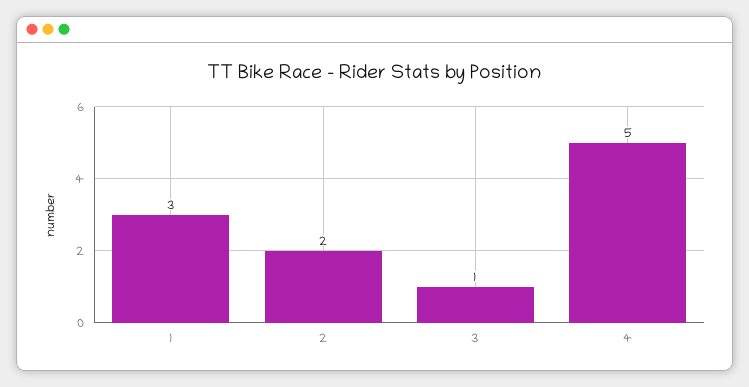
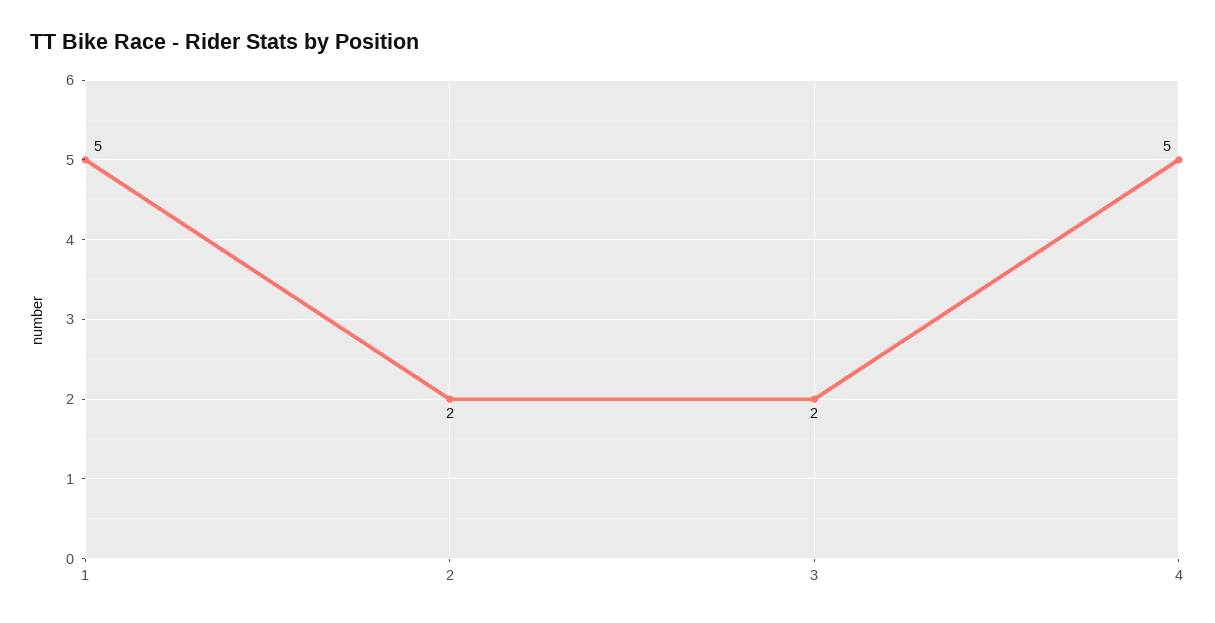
1: 3 -> 5
3: 1 -> 2

